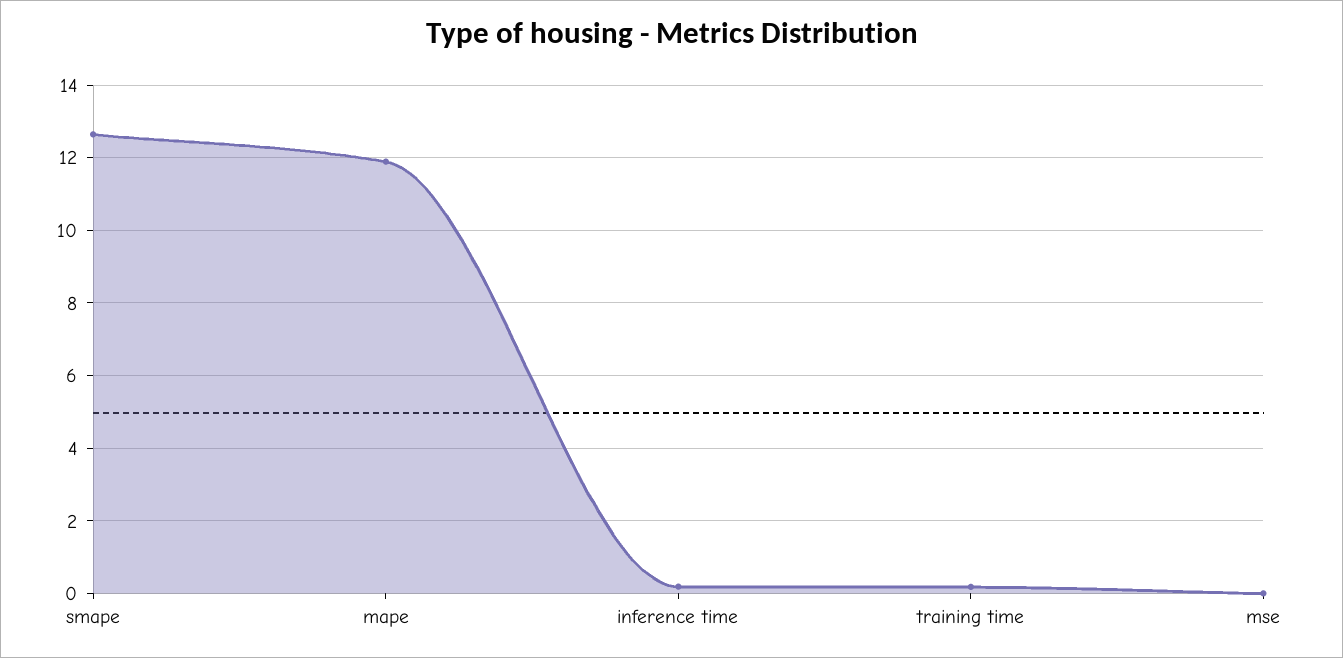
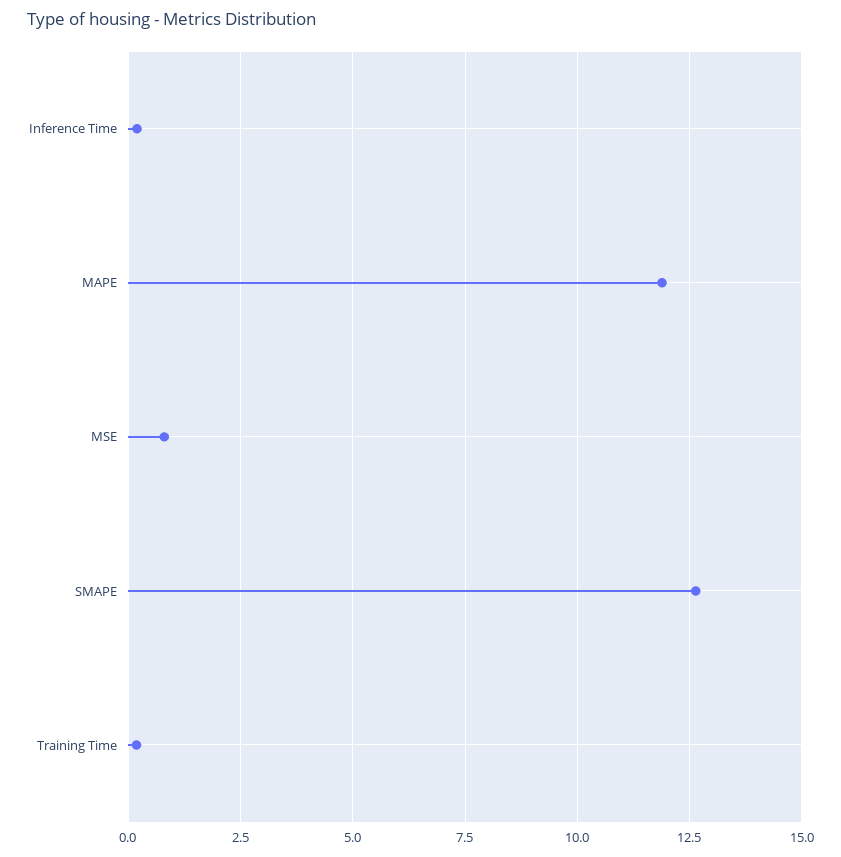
mse: 0 -> 0.75

